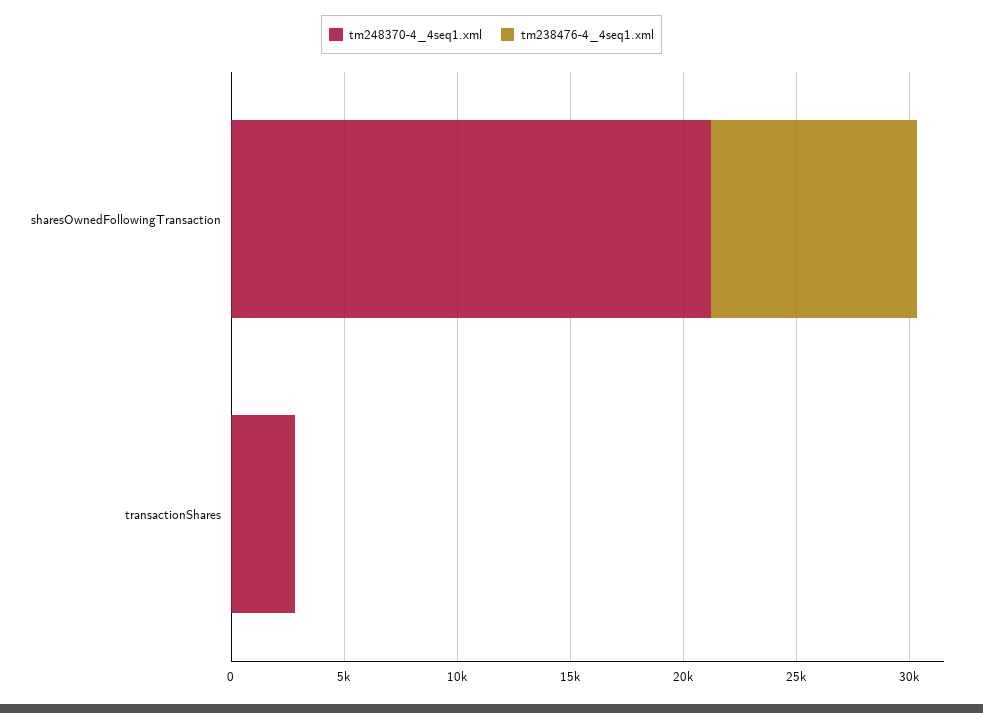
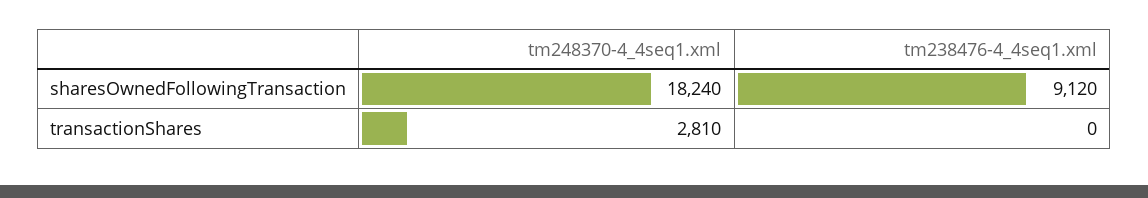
tm248370-4_4seq1.xml, sharesOwnedFollowingTransaction: 21000 -> 18240

